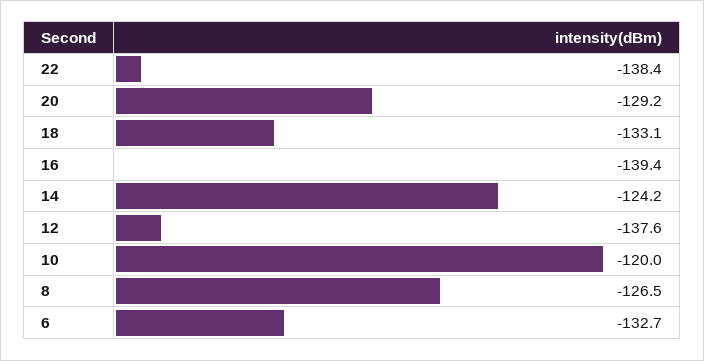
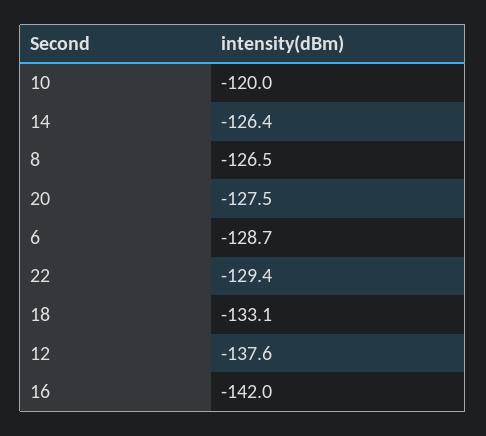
22: -138.4 -> -129.4
20: -129.2 -> -127.5
16: -139.4 -> -142
14: -124.2 -> -126.4
6: -132.7 -> -128.7

